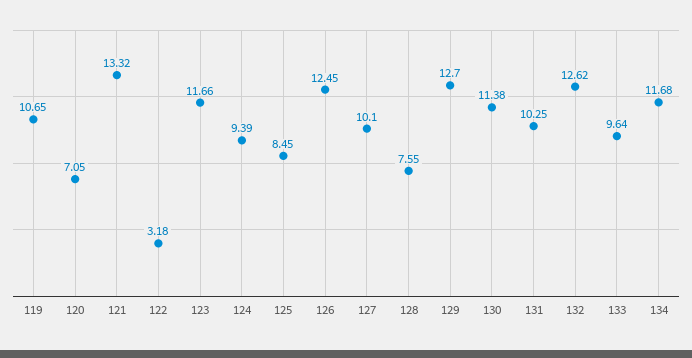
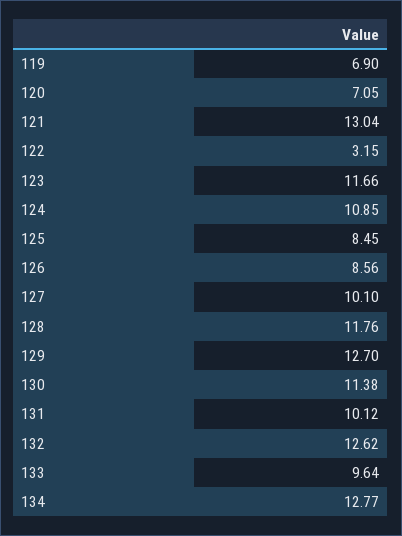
119: 10.65 -> 6.9
121: 13.32 -> 13.04
122: 3.18 -> 3.15
124: 9.39 -> 10.85
126: 12.45 -> 8.56
128: 7.55 -> 11.76
131: 10.25 -> 10.12
134: 11.68 -> 12.77

